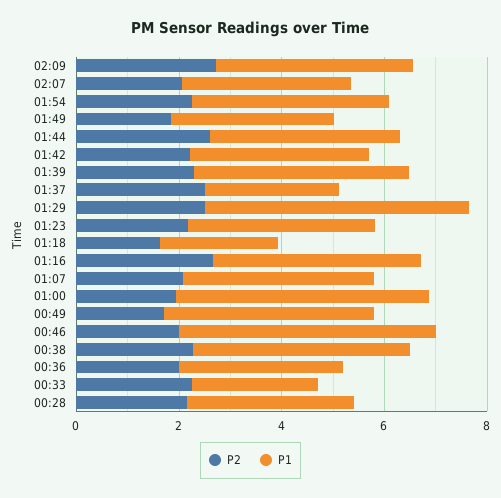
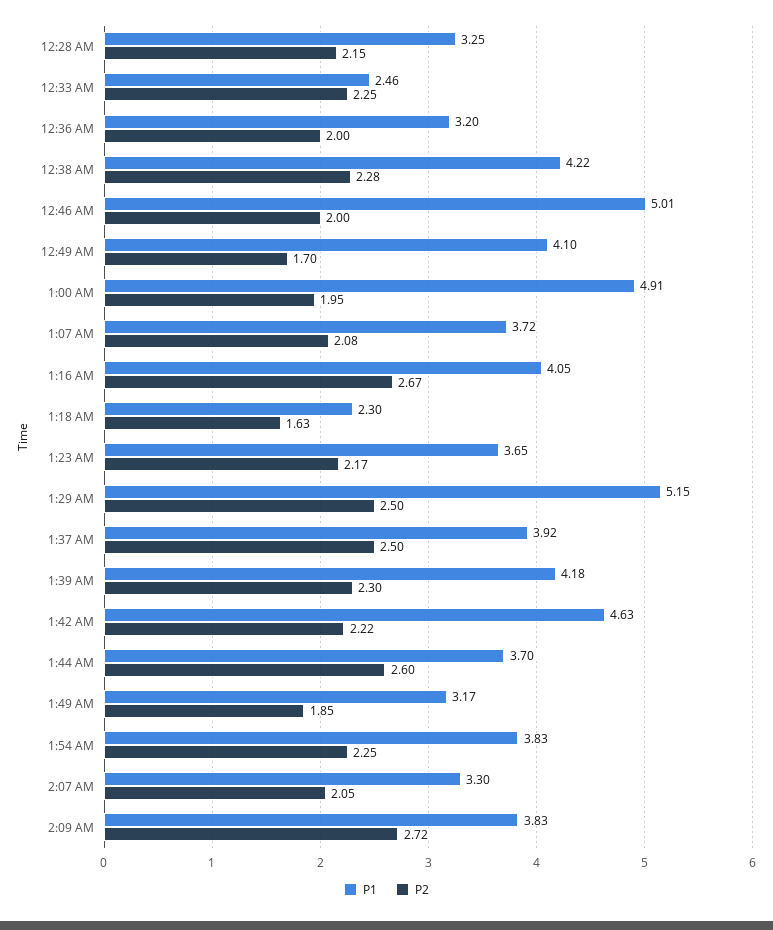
P1, 01:42: 3.5 -> 4.63
P1, 01:37: 2.5 -> 3.92

